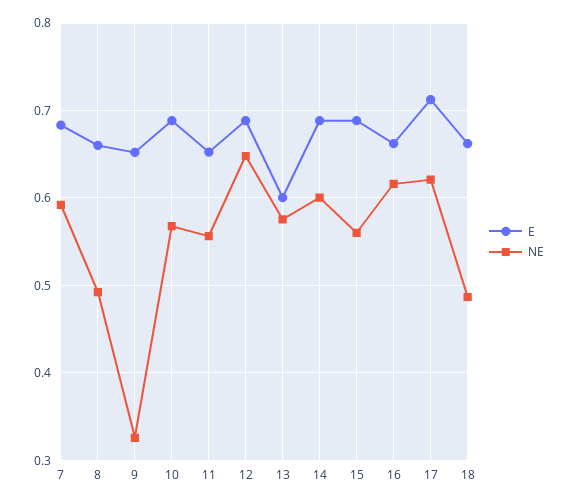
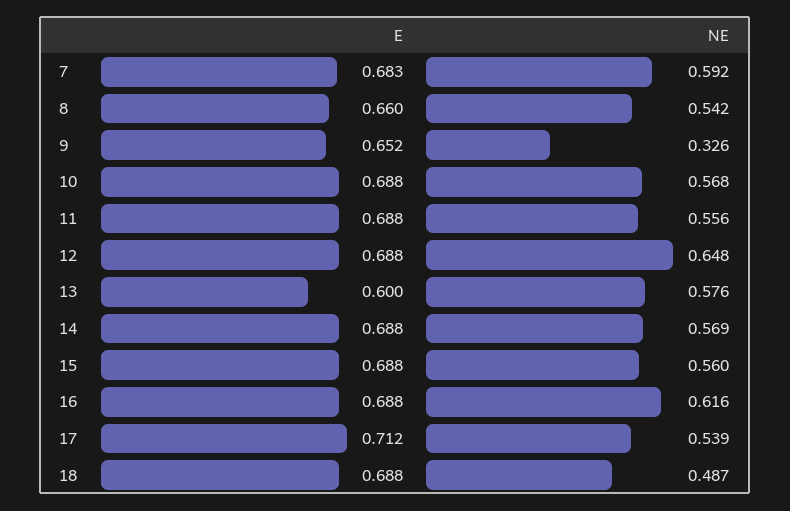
NE, 8: 0.49 -> 0.542
E, 11: 0.65 -> 0.688
NE, 14: 0.6 -> 0.569
E, 16: 0.66 -> 0.688
NE, 17: 0.62 -> 0.539
E, 18: 0.66 -> 0.688

